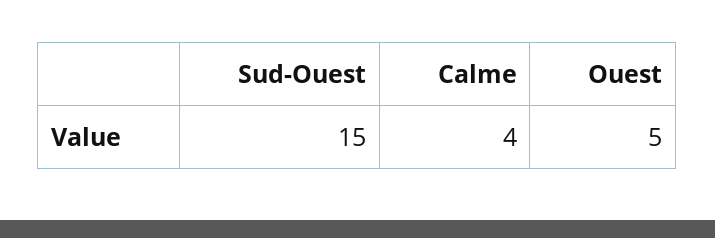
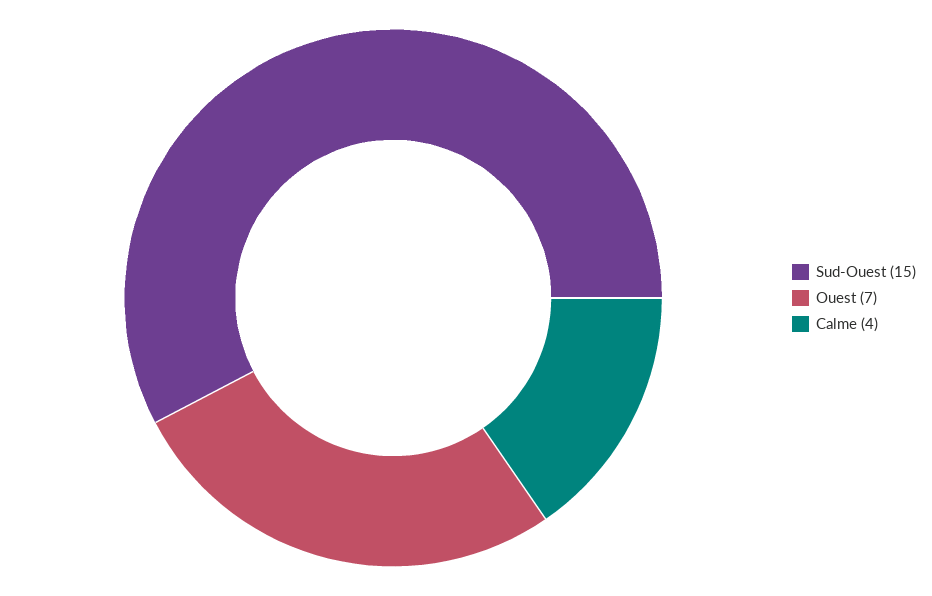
Ouest: 5 -> 7

